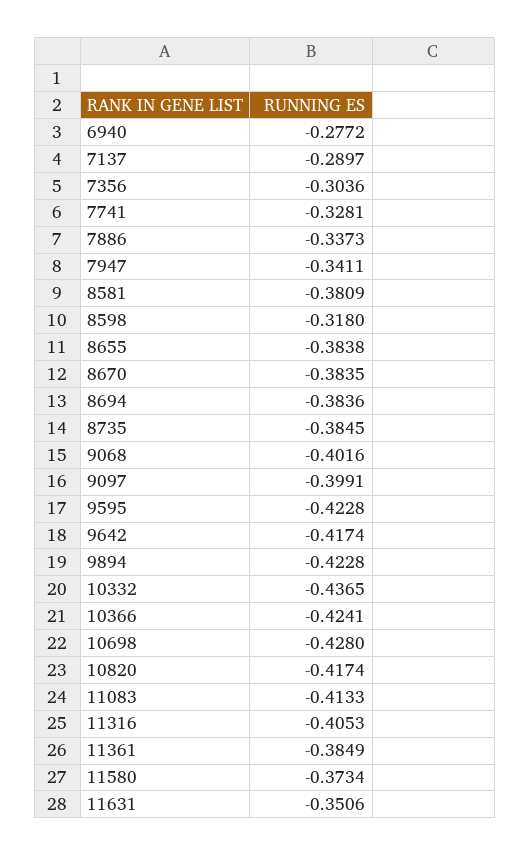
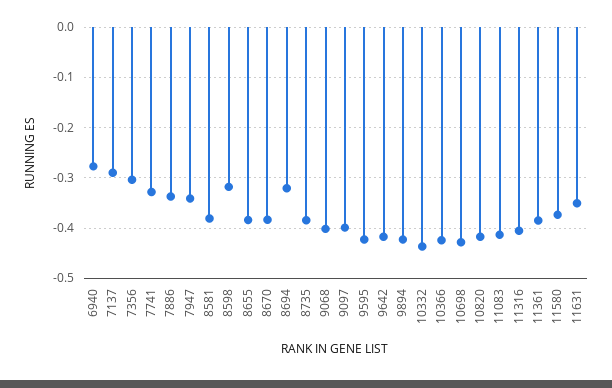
8694: -0.3836 -> -0.32

